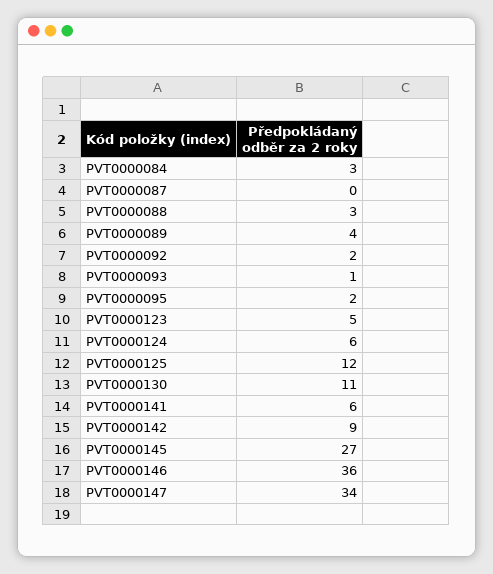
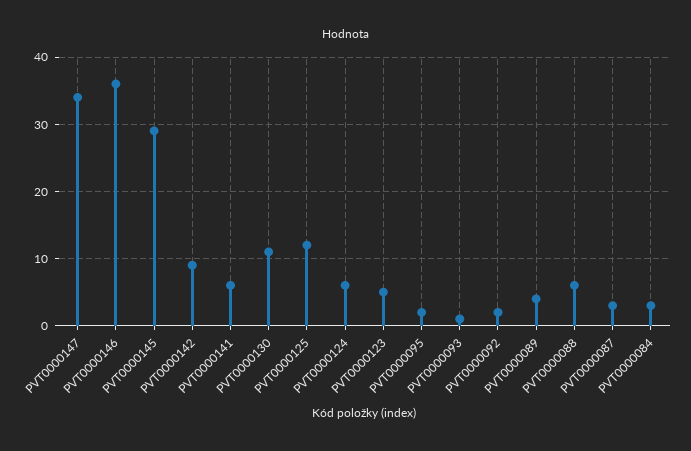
PVT0000087: 0 -> 3
PVT0000088: 3 -> 6
PVT0000145: 27 -> 29

